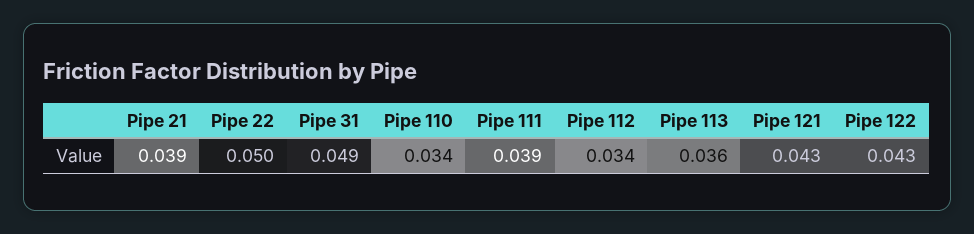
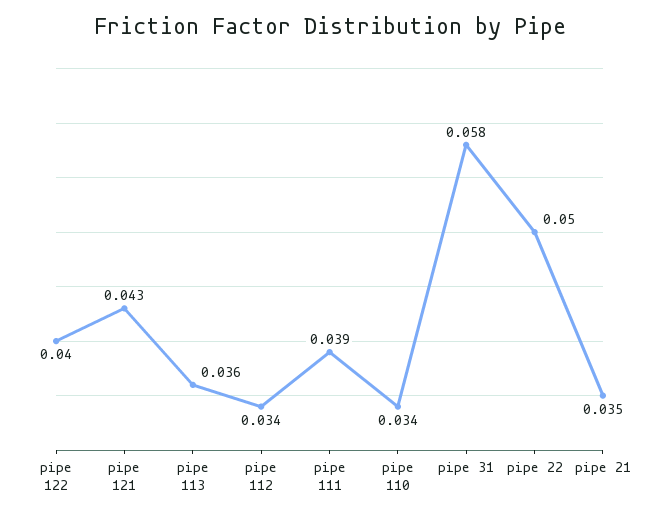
Pipe 21: 0.039 -> 0.035
Pipe 31: 0.049 -> 0.058
Pipe 122: 0.043 -> 0.04

